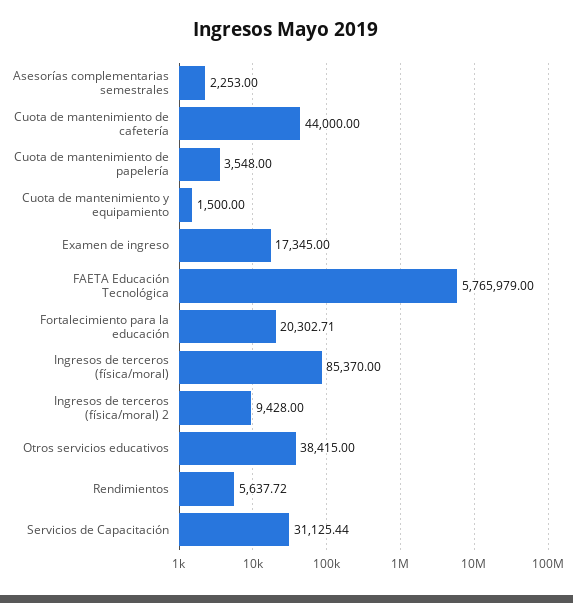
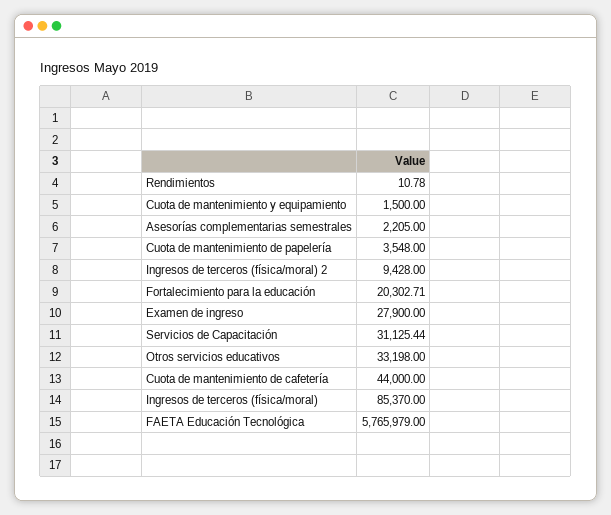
Asesorías complementarias semestrales: 2253 -> 2205
Examen de ingreso: 17345 -> 27900
Otros servicios educativos: 38415 -> 33198
Rendimientos: 5637.72 -> 10.78

